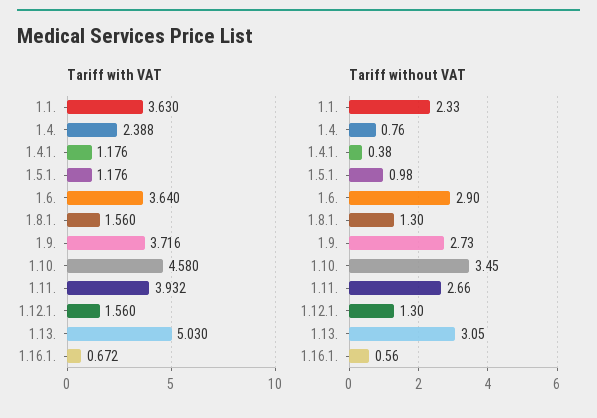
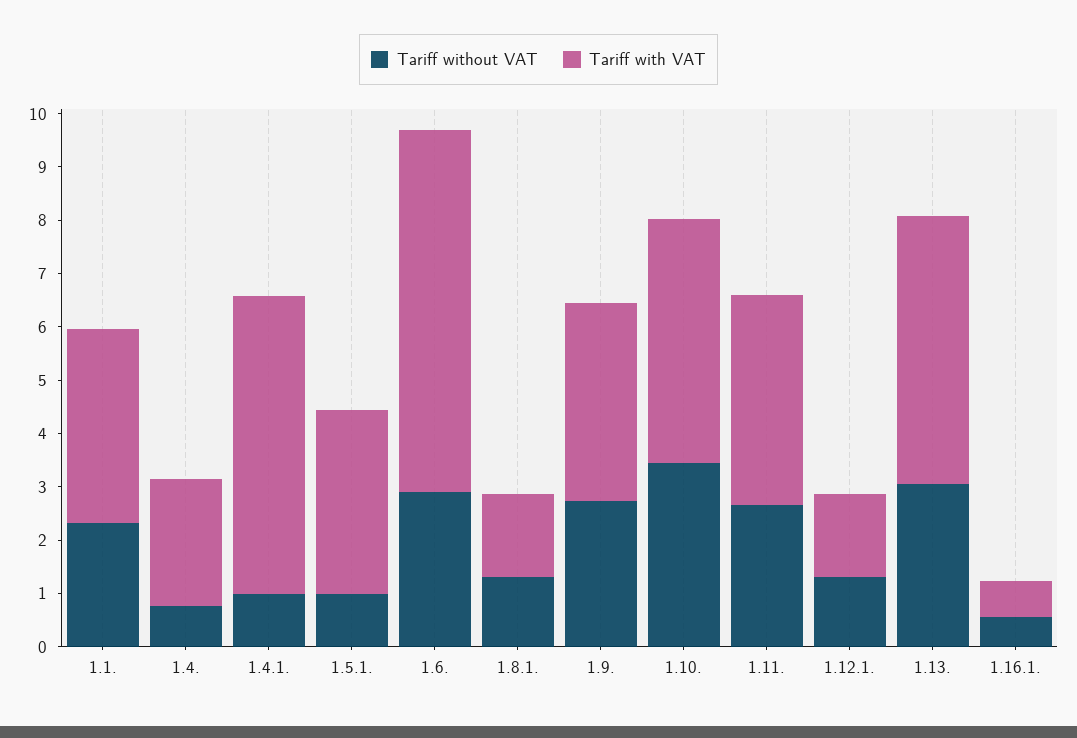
Tariff with VAT, 1.4.1.: 1.176 -> 5.6
Tariff with VAT, 1.5.1.: 1.176 -> 3.4
Tariff with VAT, 1.6.: 3.64 -> 6.8
Tariff without VAT, 1.4.1.: 0.38 -> 1

